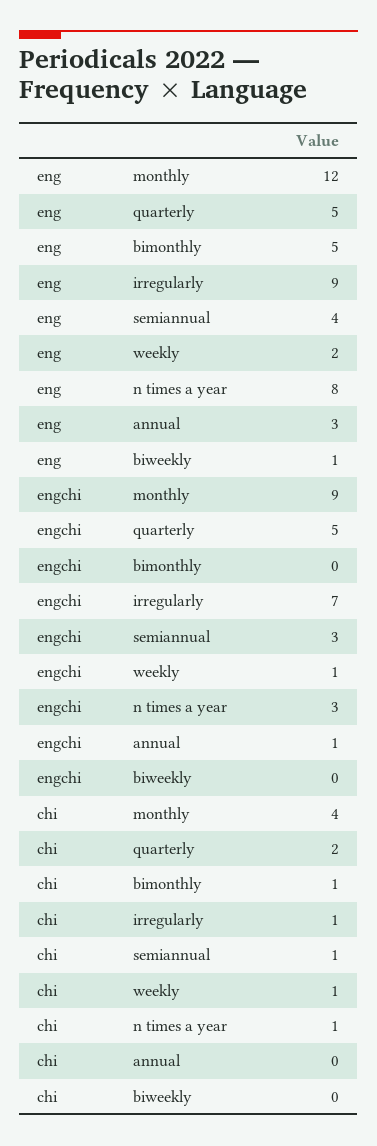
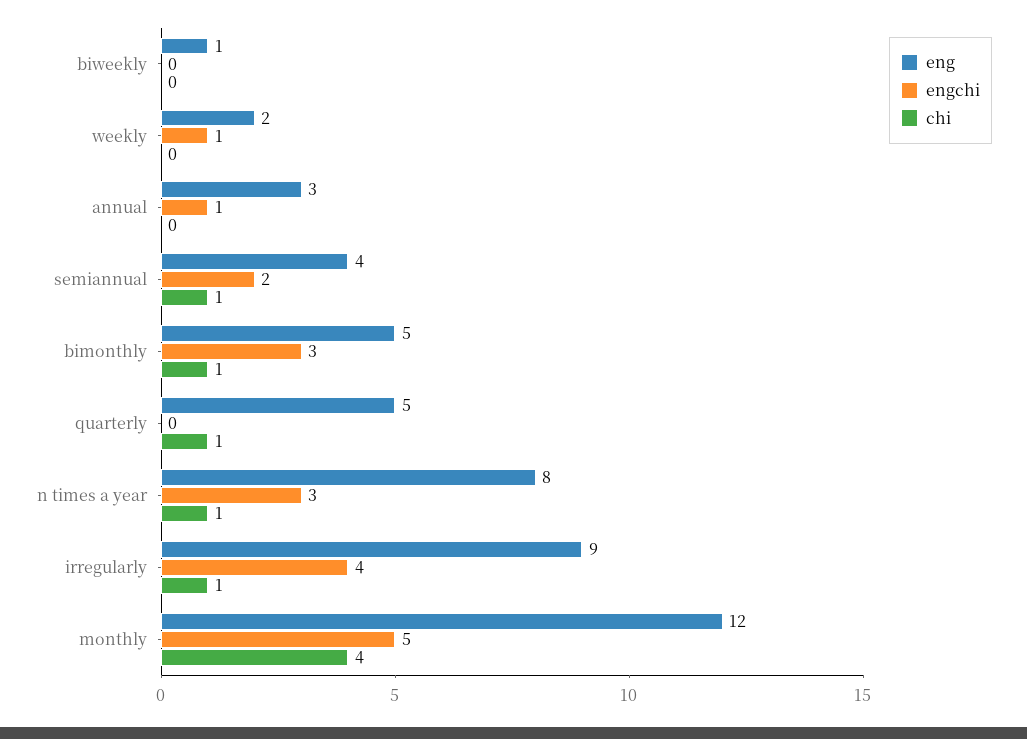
engchi, monthly: 9 -> 5
engchi, quarterly: 5 -> 0
engchi, bimonthly: 0 -> 3
engchi, irregularly: 7 -> 4
engchi, semiannual: 3 -> 2
chi, quarterly: 2 -> 1
chi, weekly: 1 -> 0

